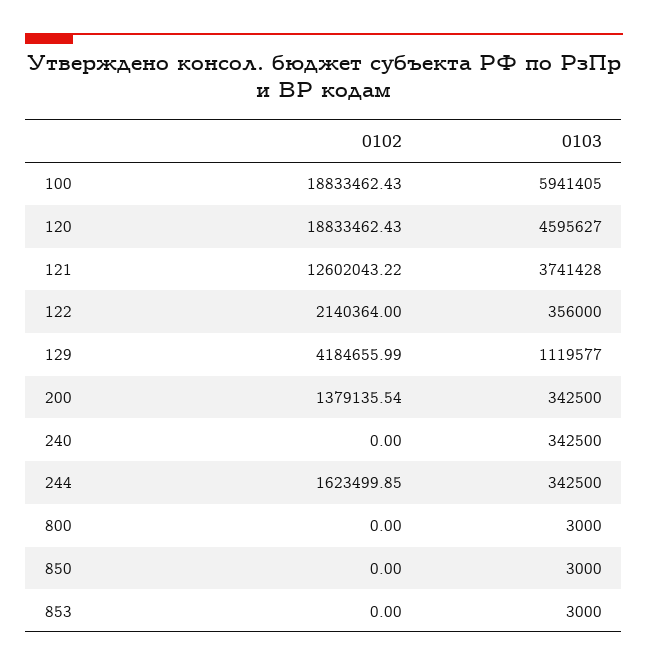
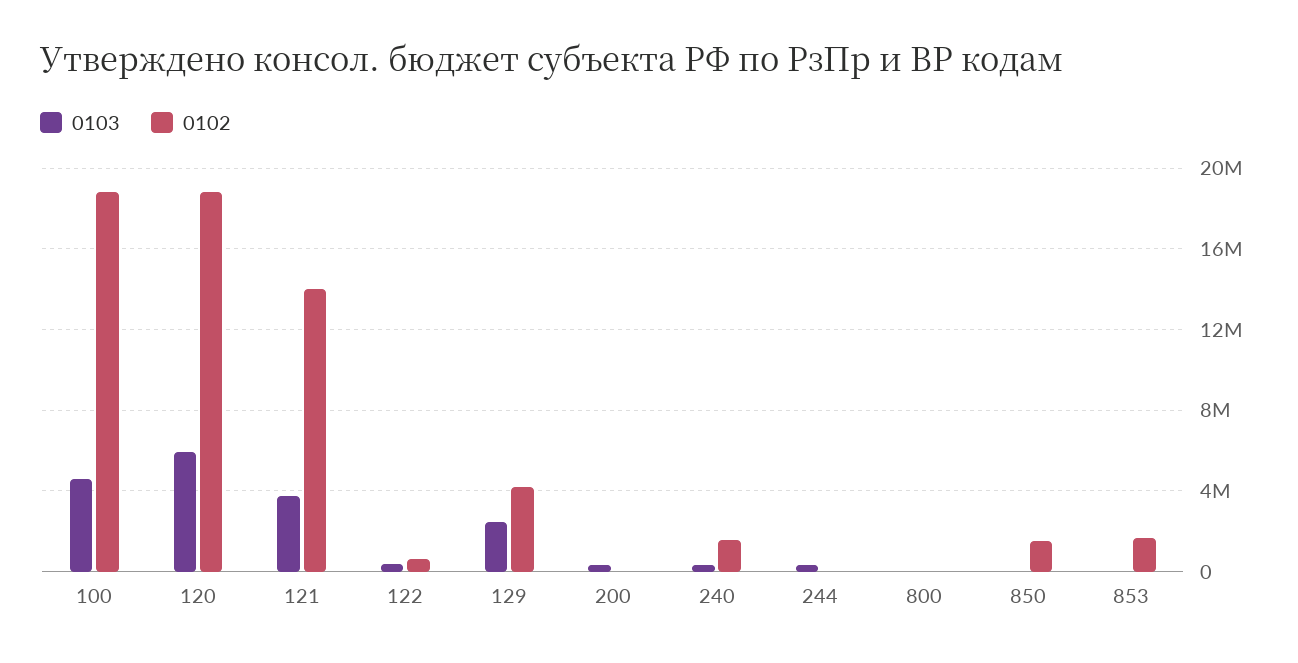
0103, 100: 5941405 -> 4500000
0103, 120: 4595627 -> 6000000
0102, 121: 12602043.22 -> 14000000
0102, 122: 2140364 -> 500000
0103, 129: 1119577 -> 2500000
0102, 200: 1379135.54 -> 0
0102, 240: 0 -> 1500000
0102, 244: 1623499.85 -> 0
0102, 850: 0 -> 1500000
0102, 853: 0 -> 1500000

